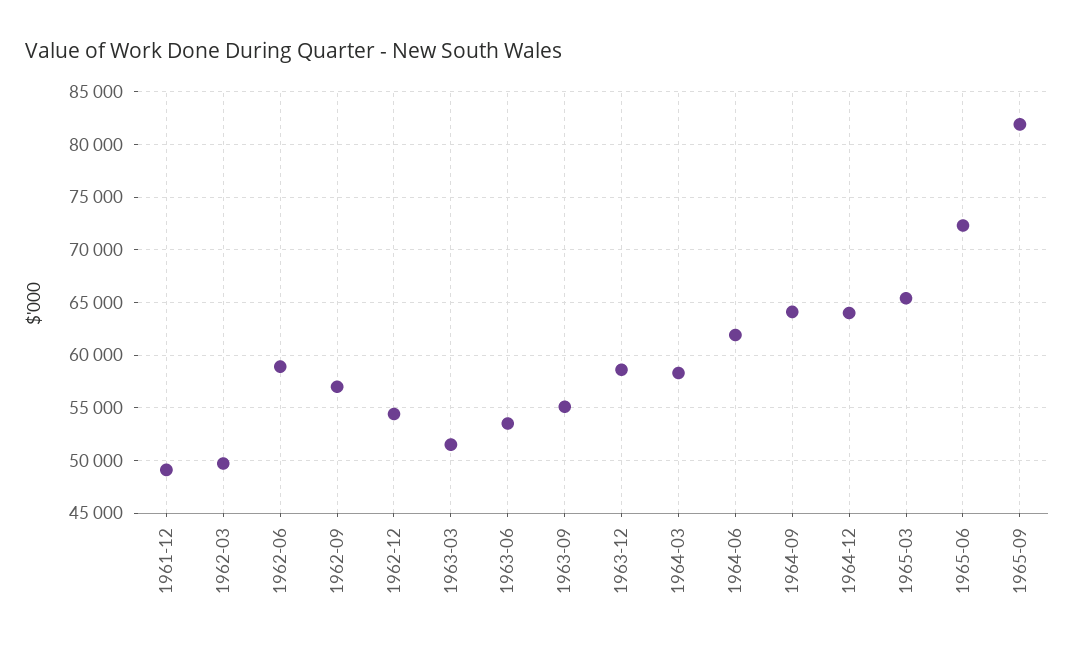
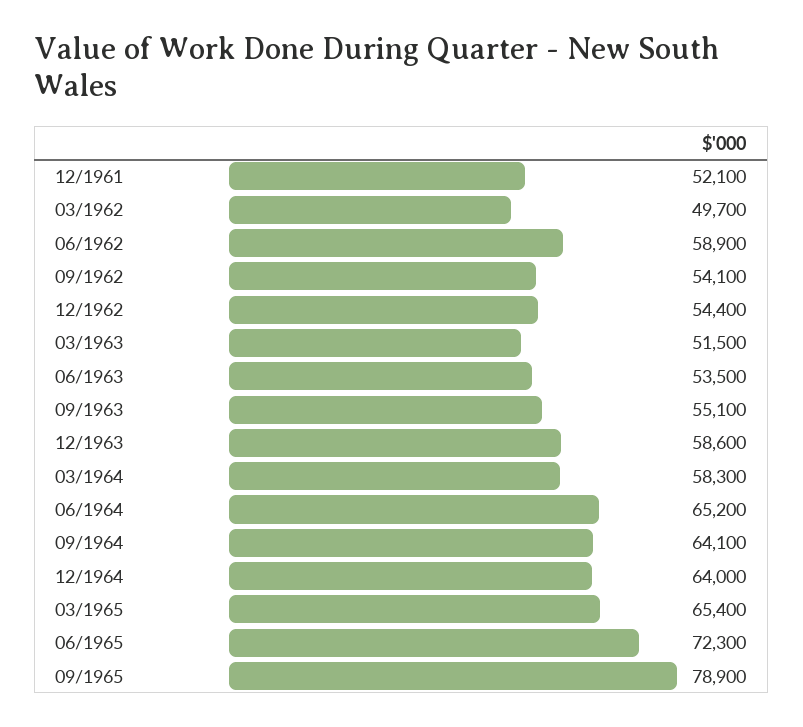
1961-12: 49000 -> 52100
1962-09: 57000 -> 54100
1964-06: 62000 -> 65200
1965-09: 82000 -> 78900

